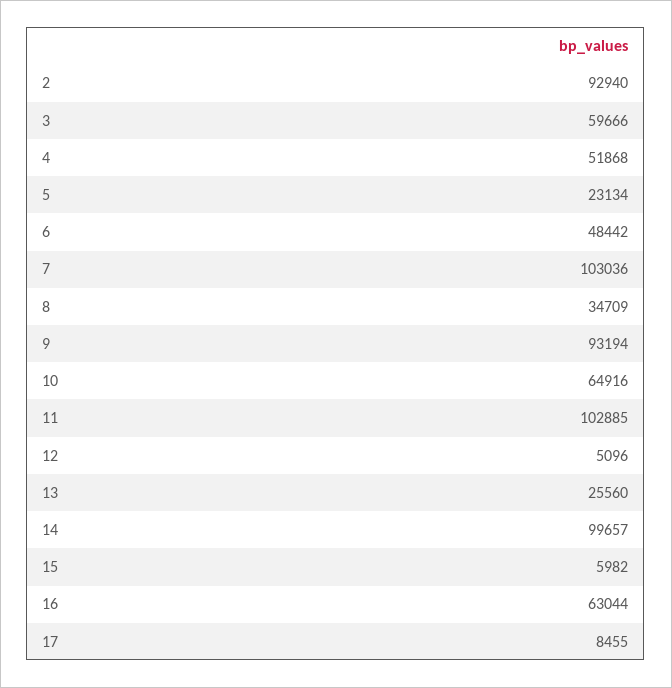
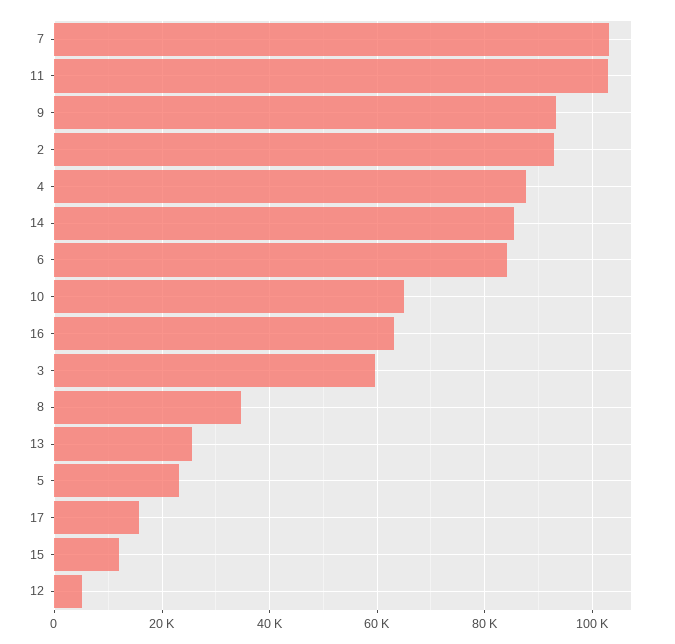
4: 51868 -> 88000
6: 48442 -> 84000
14: 99657 -> 86000
15: 5982 -> 12000
17: 8455 -> 16000

